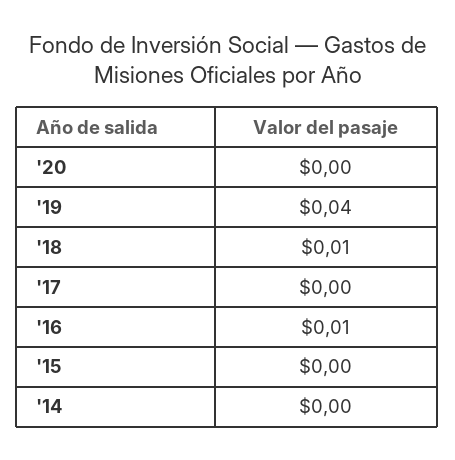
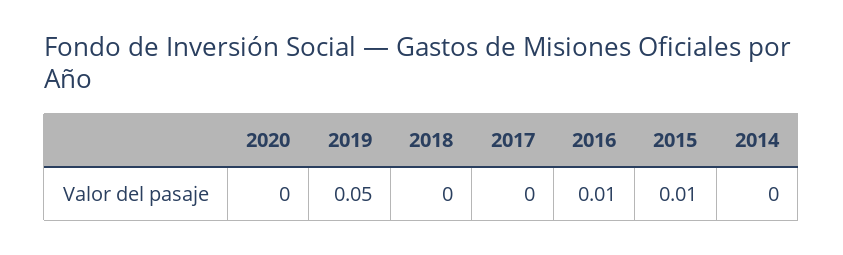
'19: 0.04 -> 0.05
'18: 0.01 -> 0
'15: 0 -> 0.01

